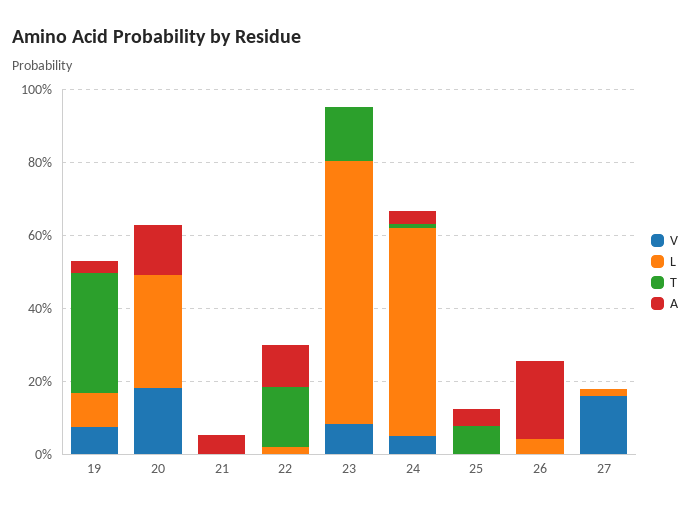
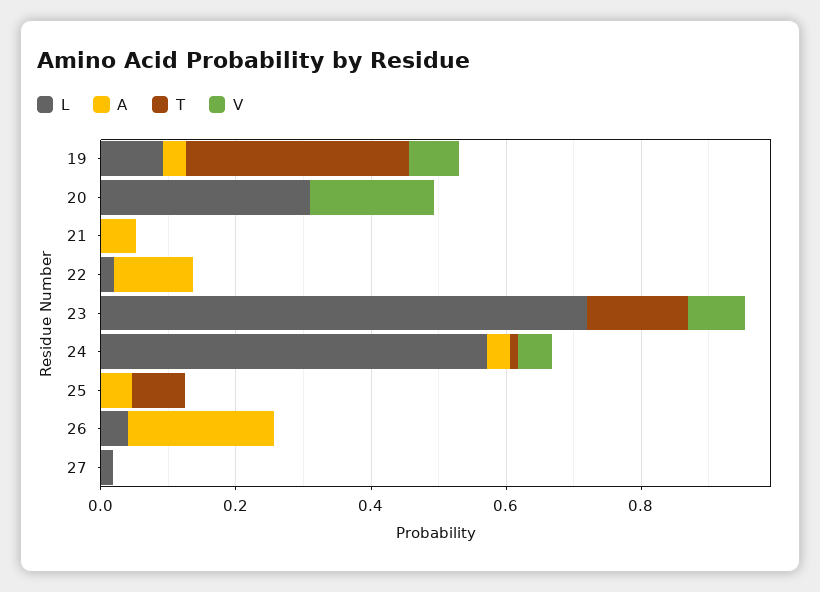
A, 20: 0.15 -> 0
T, 22: 0.15 -> 0
V, 27: 0.15 -> 0

